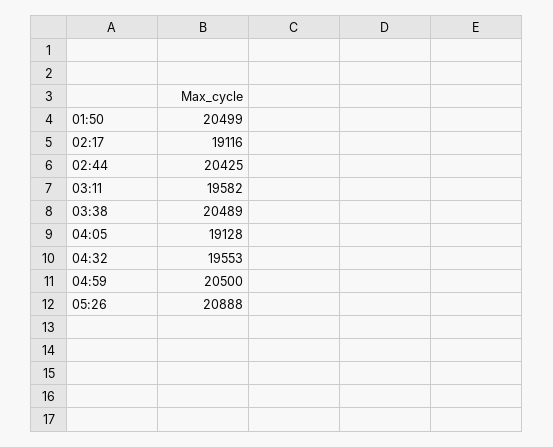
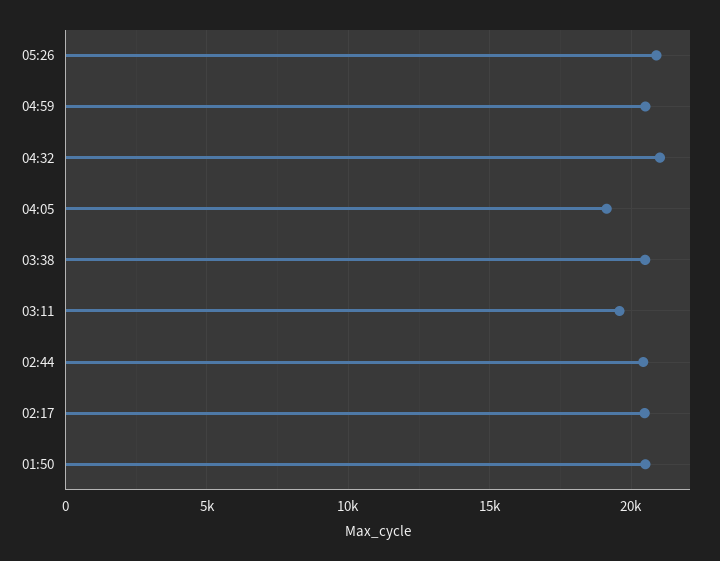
02:17: 19116 -> 20500
04:32: 19553 -> 21000

